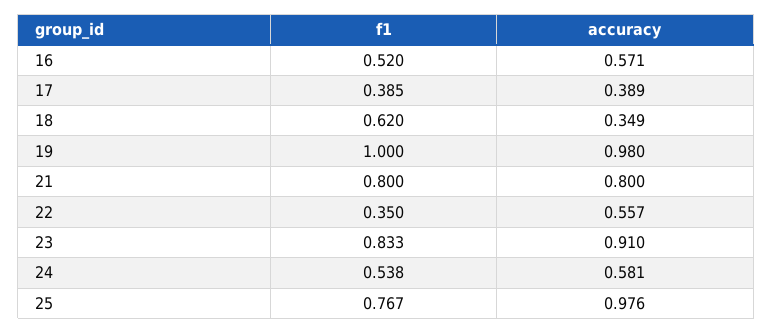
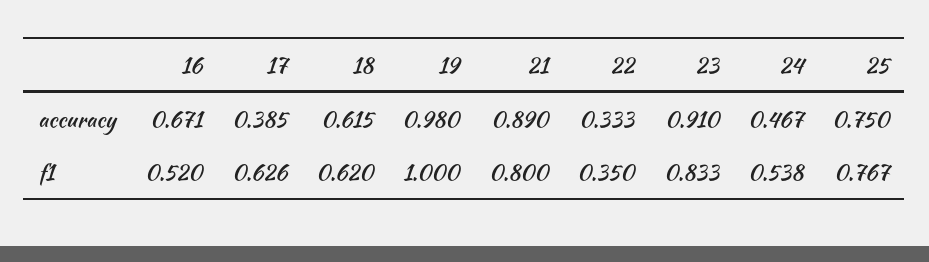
accuracy, 16: 0.571 -> 0.671
f1, 17: 0.385 -> 0.626
accuracy, 17: 0.389 -> 0.385
accuracy, 18: 0.349 -> 0.615
accuracy, 21: 0.8 -> 0.89
accuracy, 22: 0.557 -> 0.333
accuracy, 24: 0.581 -> 0.467
accuracy, 25: 0.976 -> 0.75

